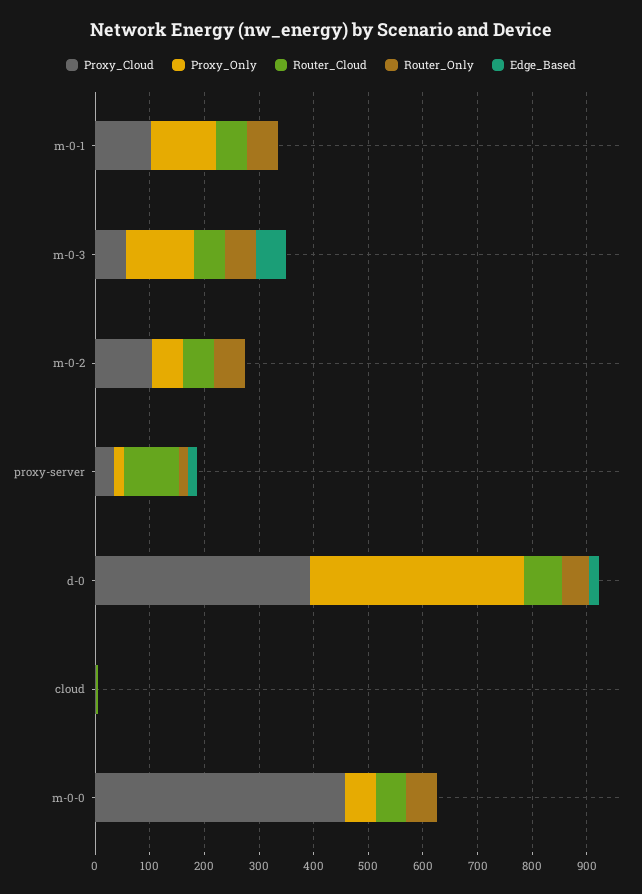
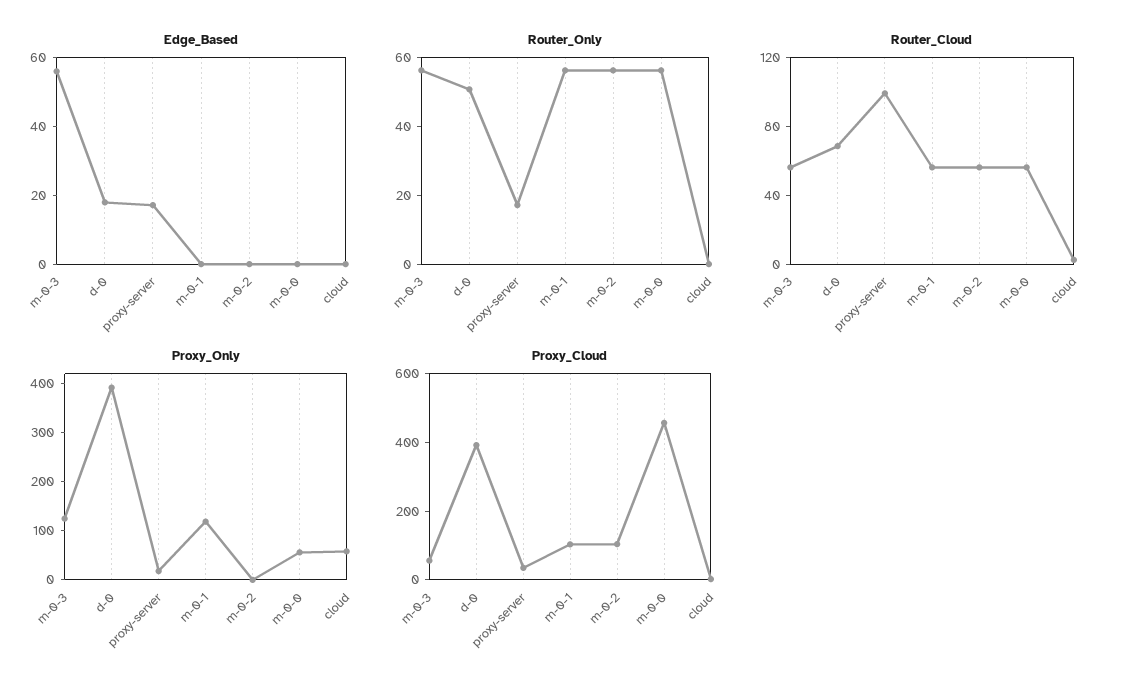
Proxy_Only, m-0-2: 60 -> 0
Proxy_Only, cloud: 0 -> 60

